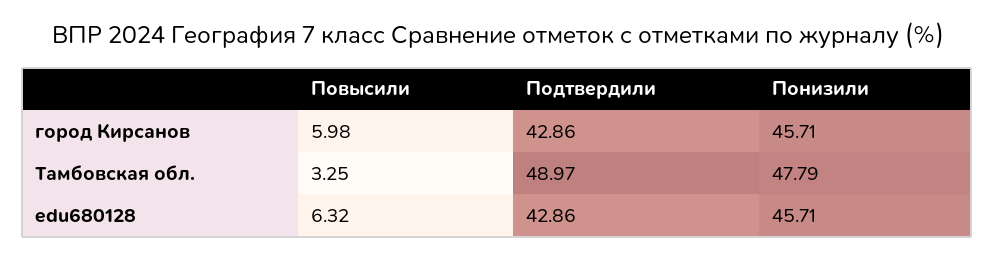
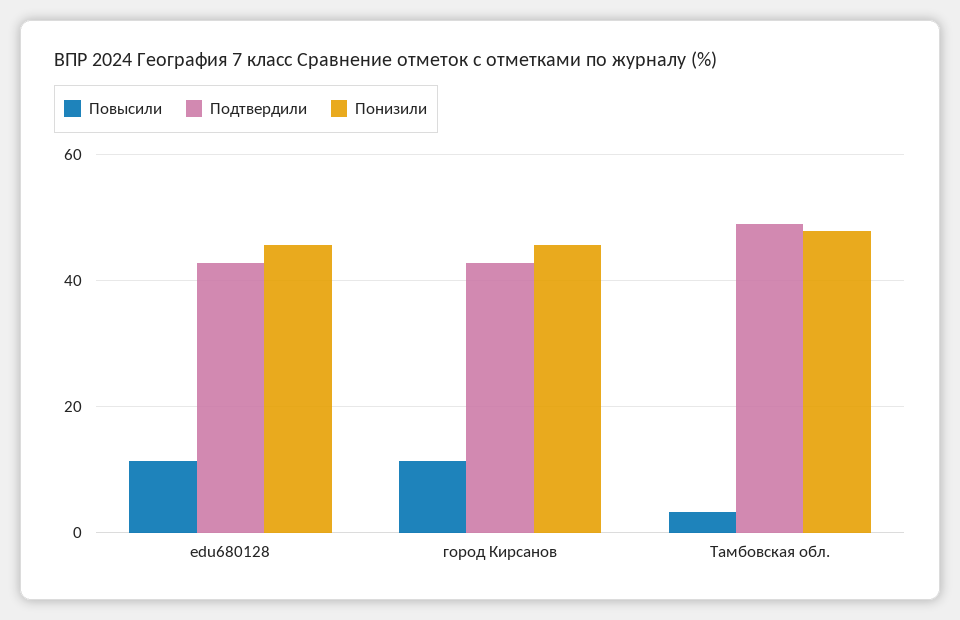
Повысили, город Кирсанов: 5.98 -> 12
Повысили, edu680128: 6.32 -> 12

